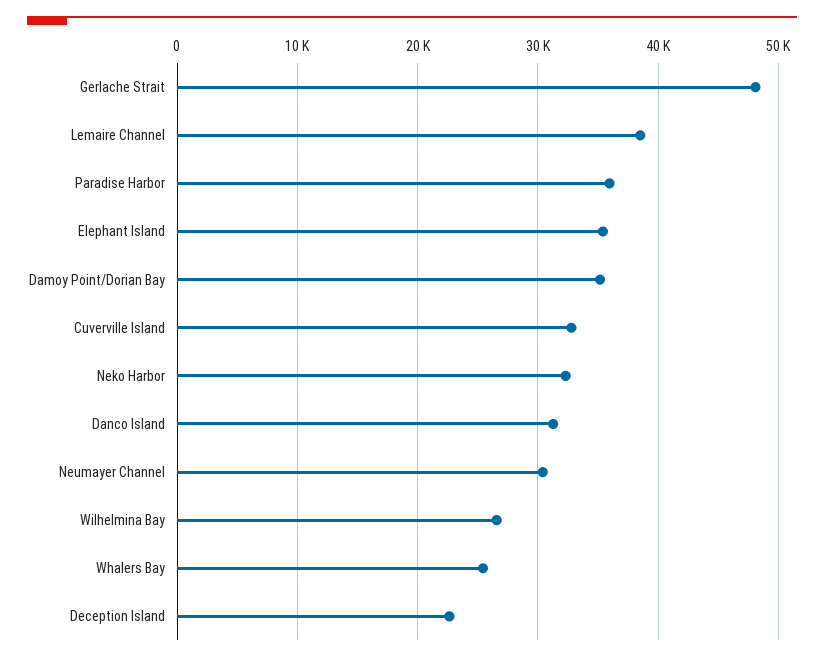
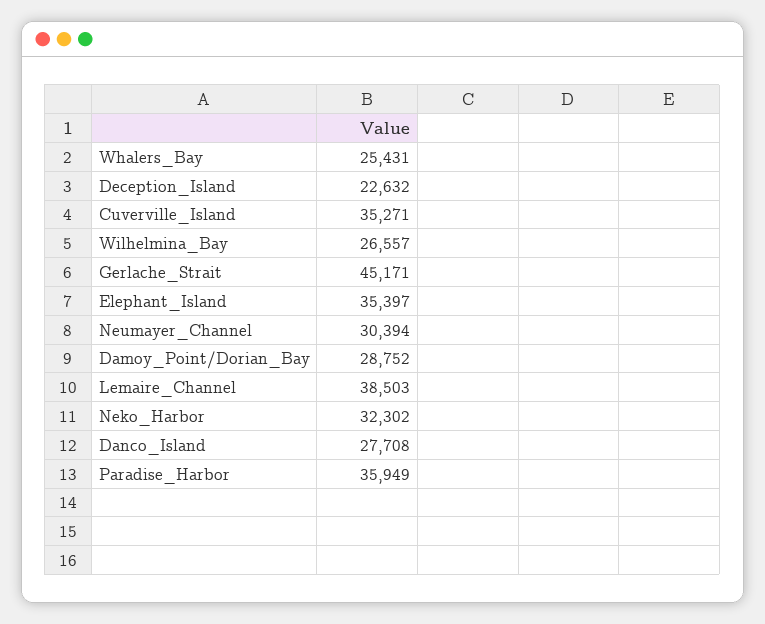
Gerlache Strait: 48000 -> 45171
Damoy Point/Dorian Bay: 35000 -> 28752
Cuverville Island: 33000 -> 35271
Danco Island: 31000 -> 27708

